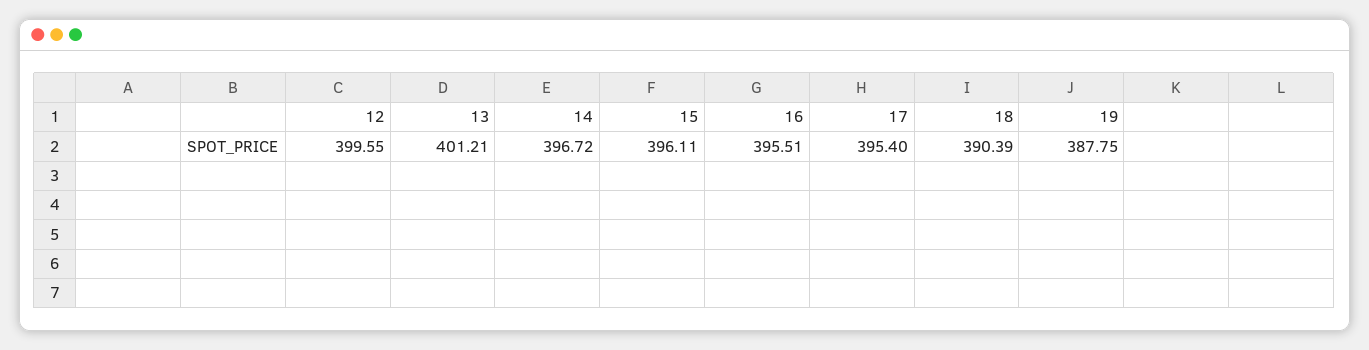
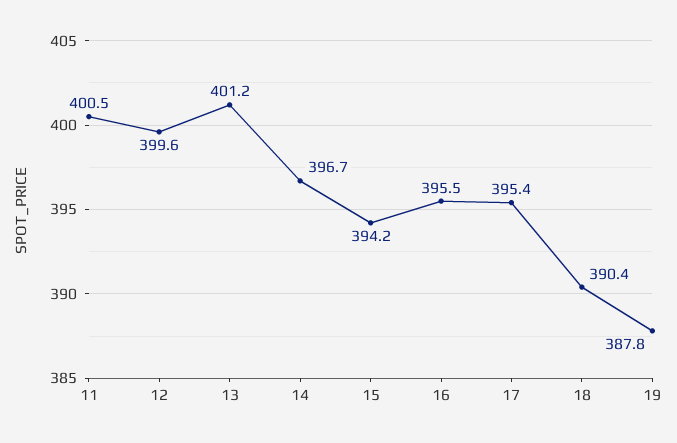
15: 396.11 -> 394.2
11: none -> 400.5

